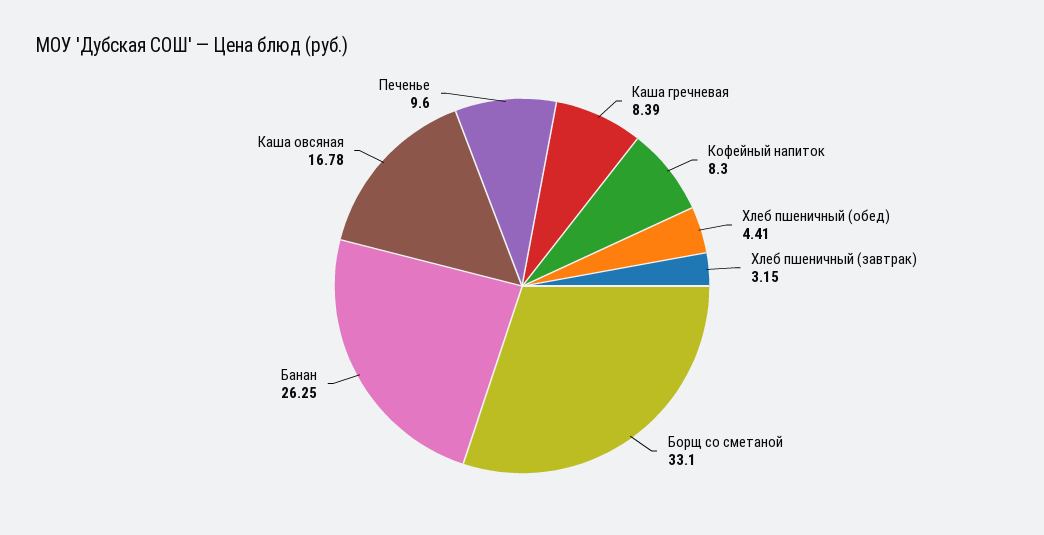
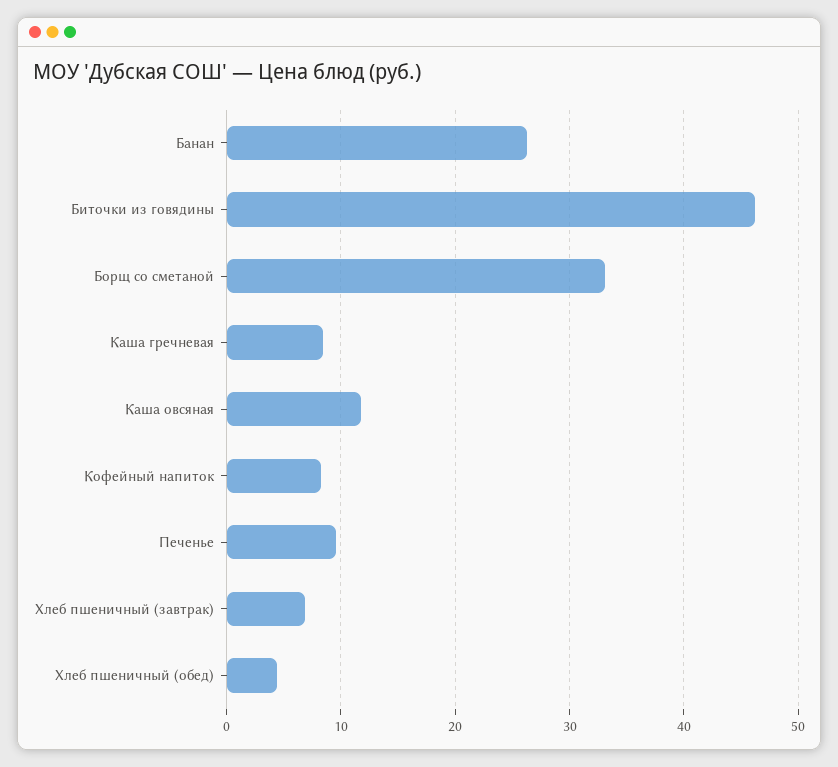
Хлеб пшеничный (завтрак): 3.15 -> 7
Каша овсяная: 16.78 -> 12
Биточки из говядины: none -> 46

